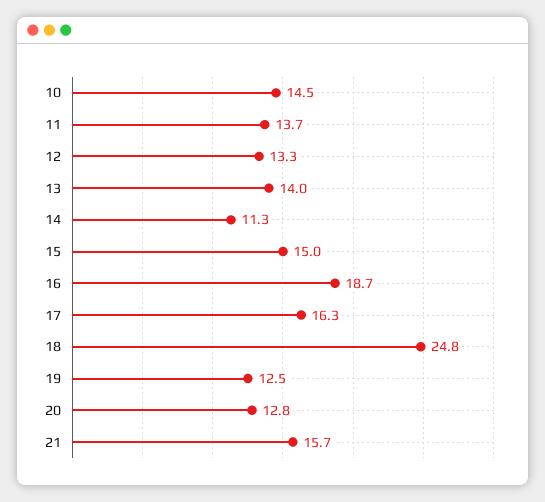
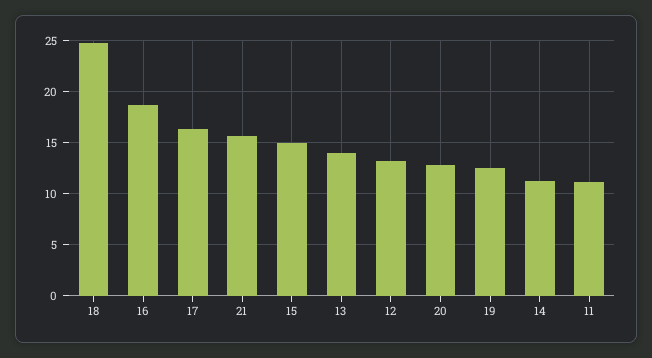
10: 14.5 -> none
11: 13.7 -> 11

